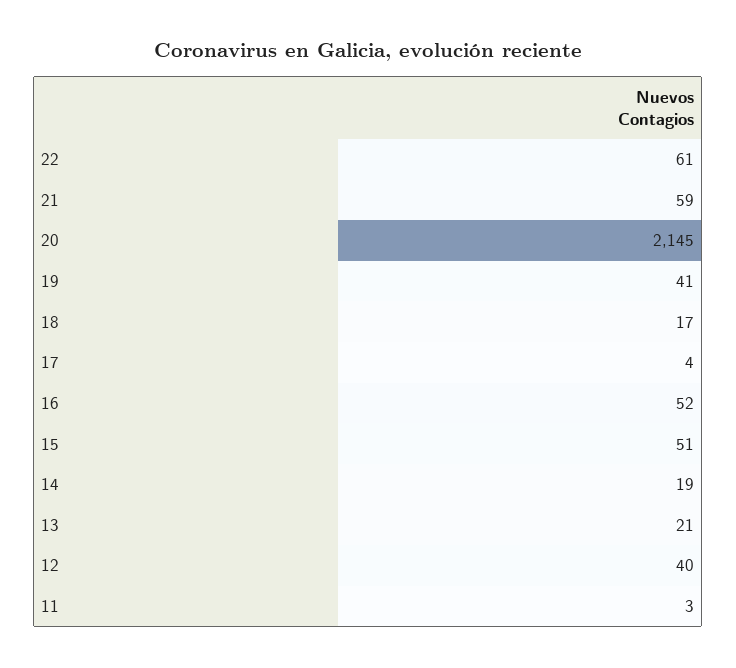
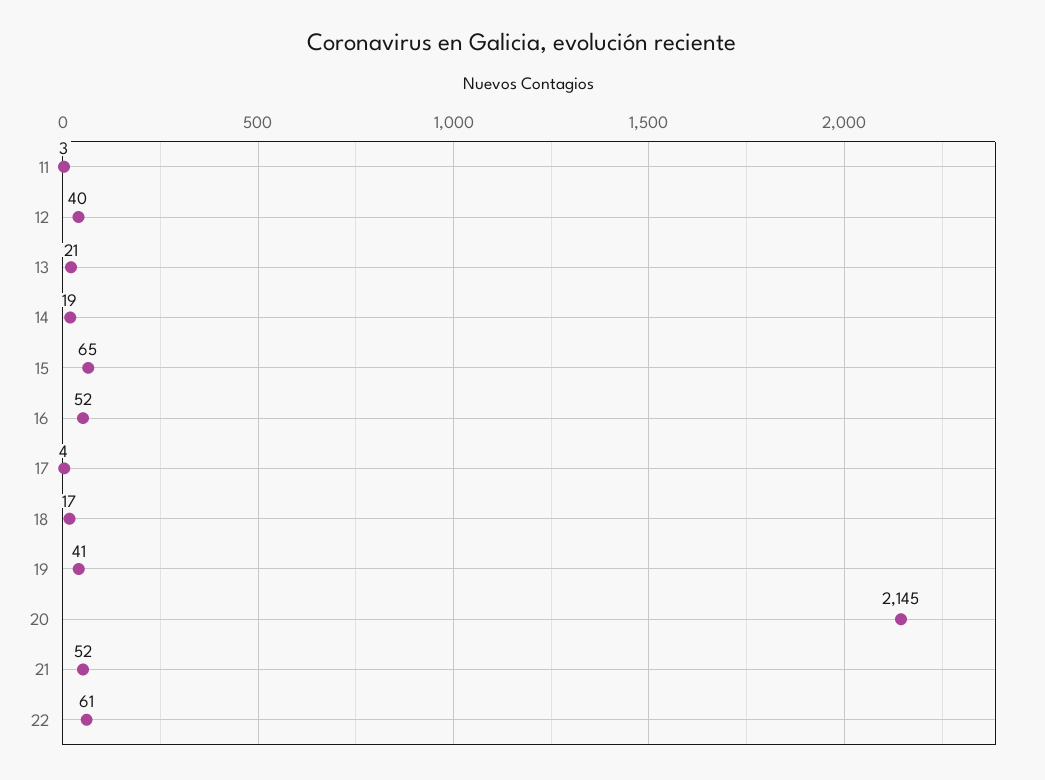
21: 59 -> 52
15: 51 -> 65

